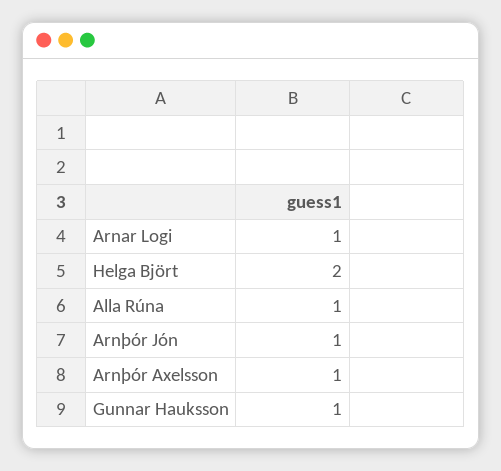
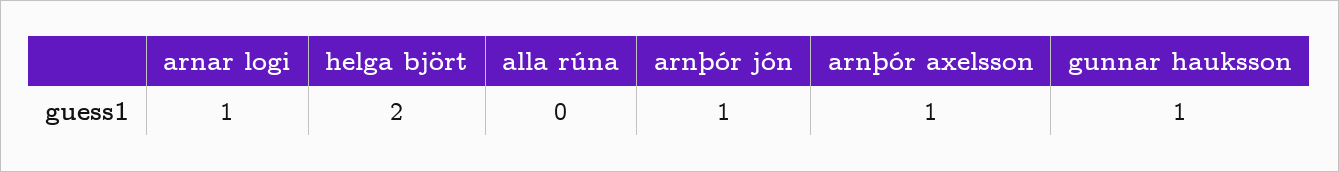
Alla Rúna: 1 -> 0

